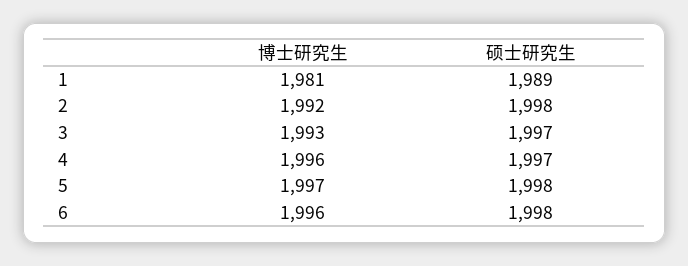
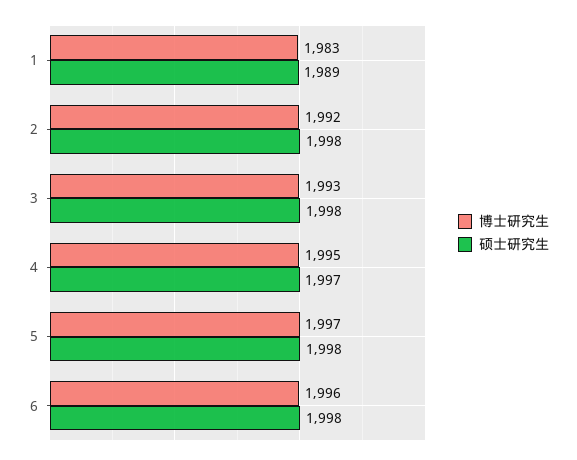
博士研究生, 1: 1981 -> 1983
硕士研究生, 3: 1997 -> 1998
博士研究生, 4: 1996 -> 1995

